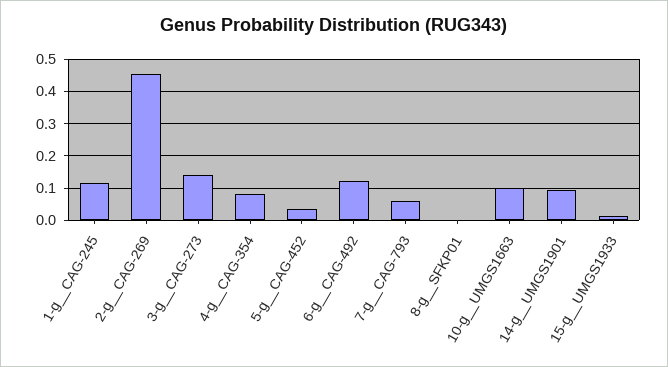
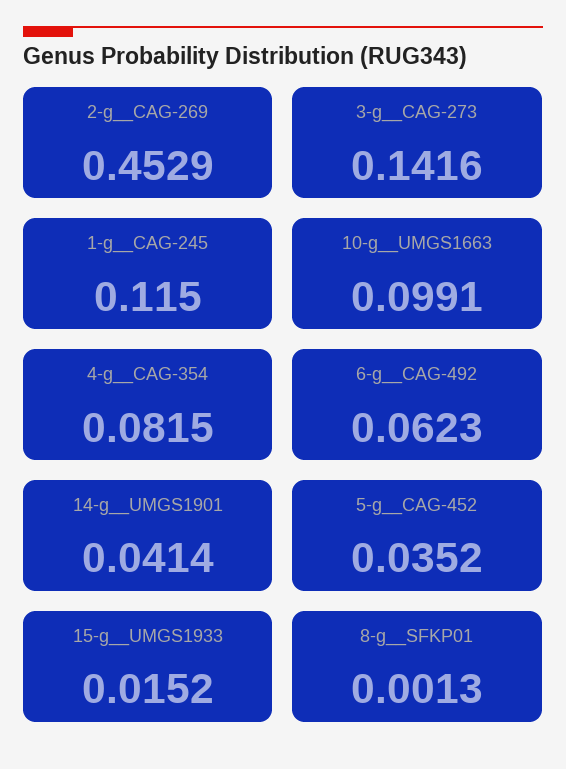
6-g__CAG-492: 0.12 -> 0.0623
7-g__CAG-793: 0.06 -> none
14-g__UMGS1901: 0.1 -> 0.0414

